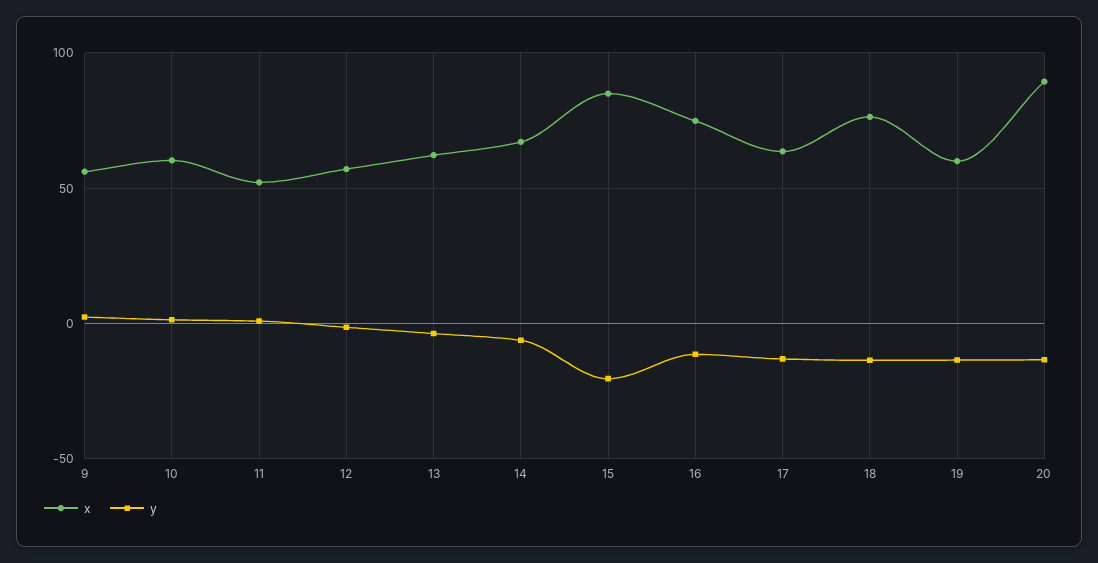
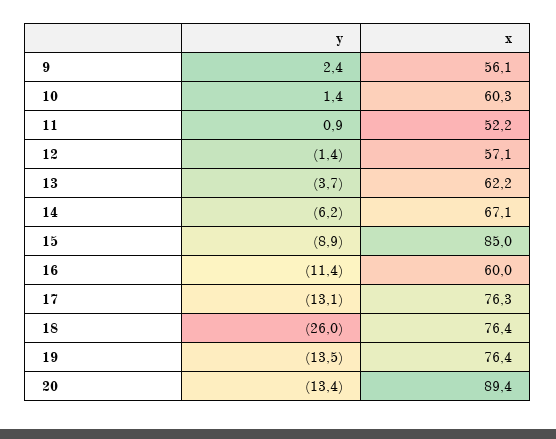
y, 15: -20 -> -8.9
x, 16: 75 -> 60
x, 17: 65 -> 76.3
y, 18: -15 -> -26
x, 19: 60 -> 76.4

